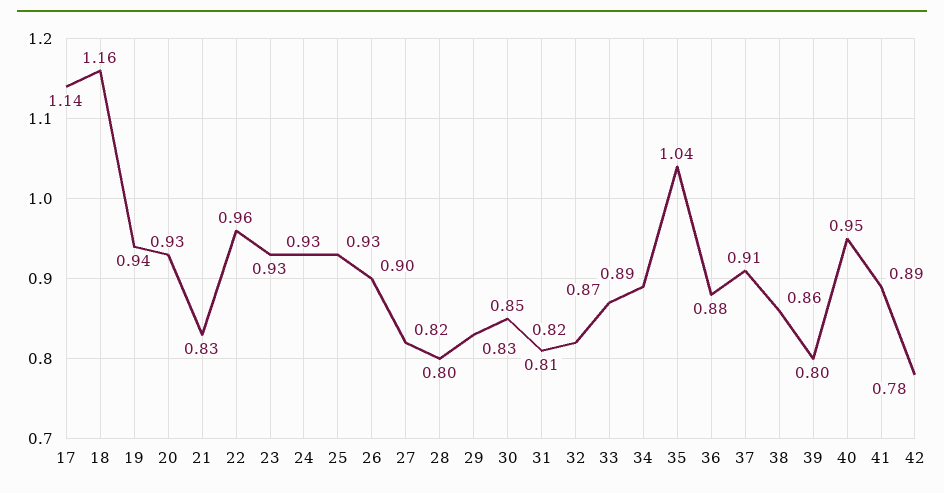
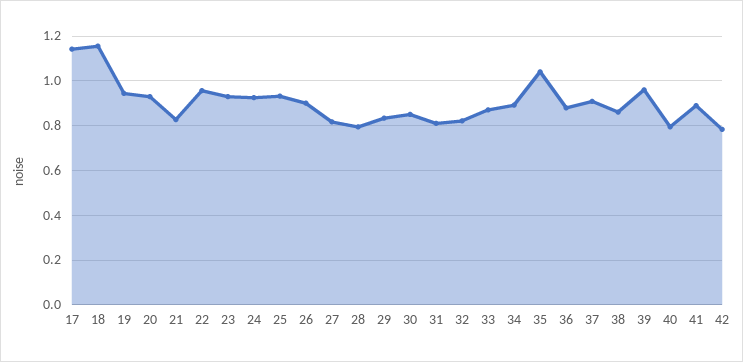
39: 0.8 -> 0.95
40: 0.95 -> 0.8

